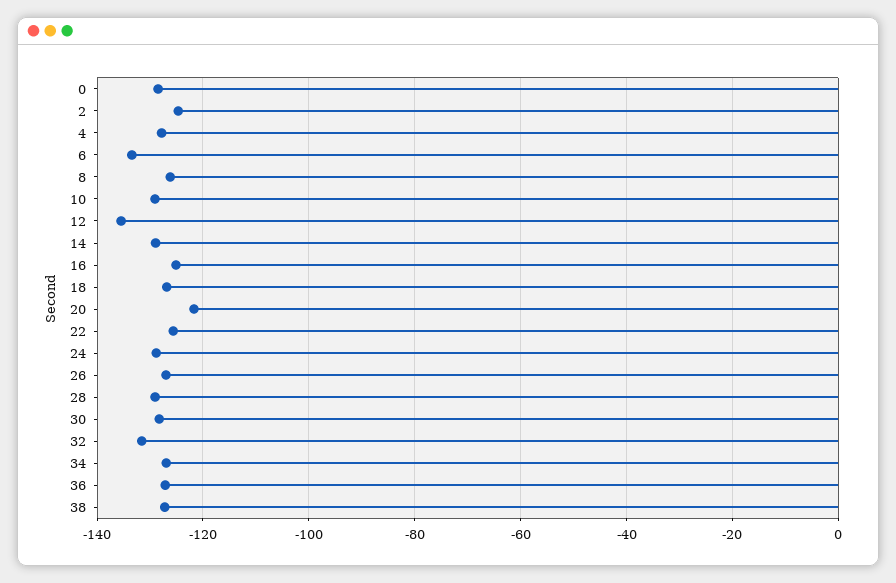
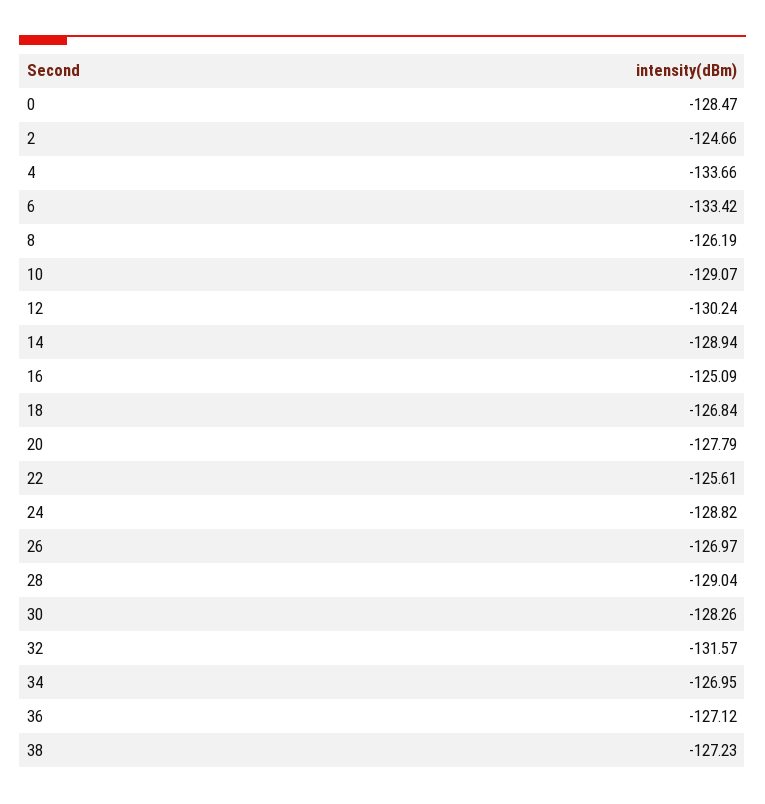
4: -128 -> -133.66
12: -136 -> -130.24
20: -122 -> -127.79

